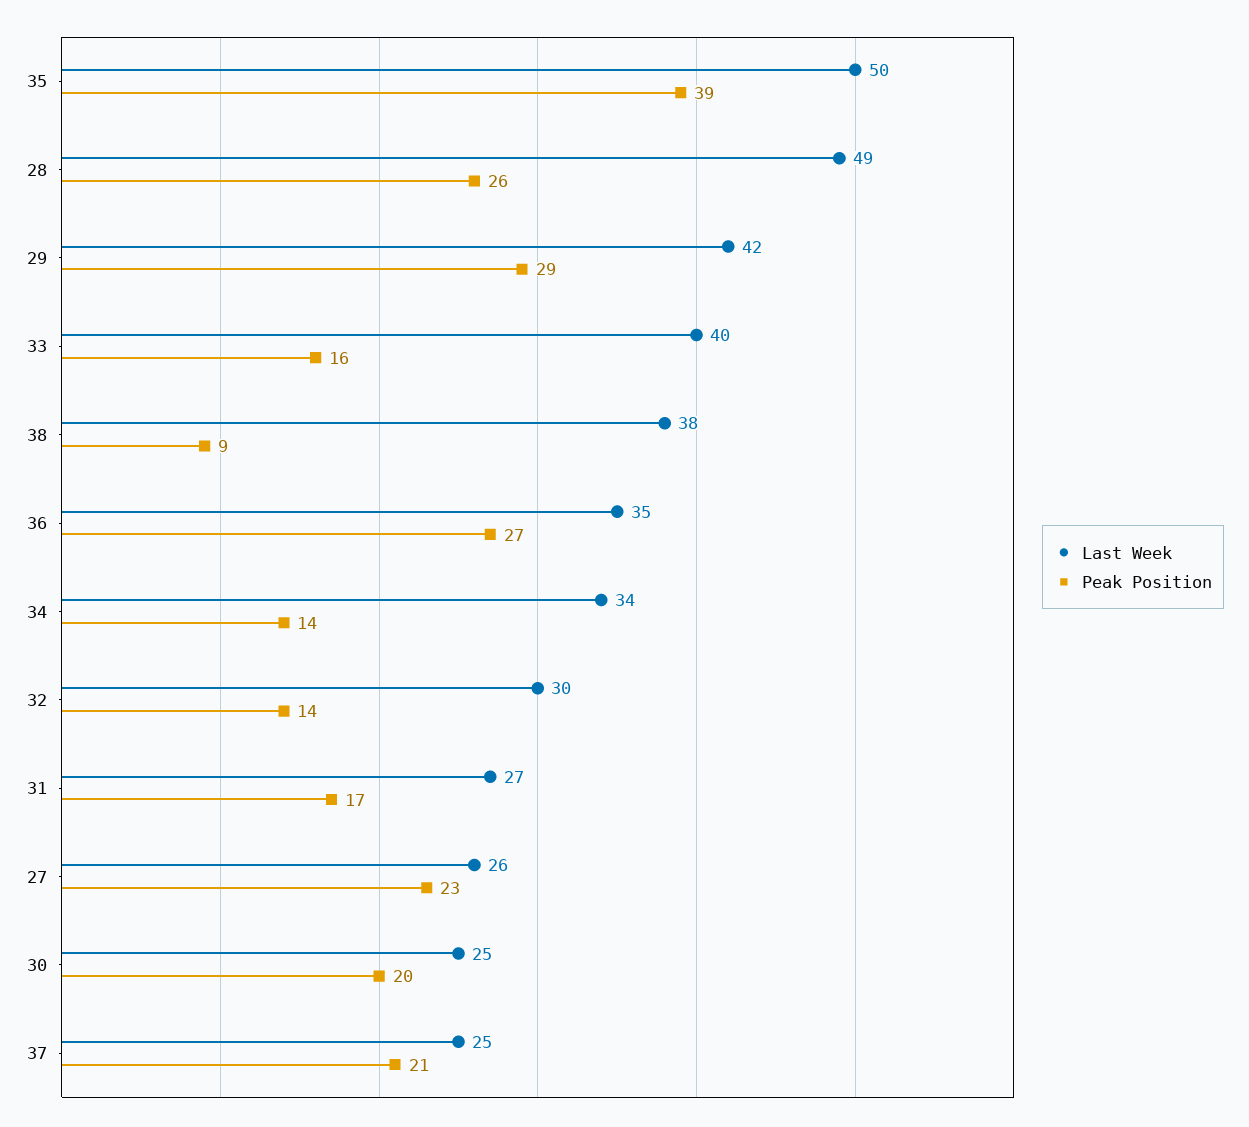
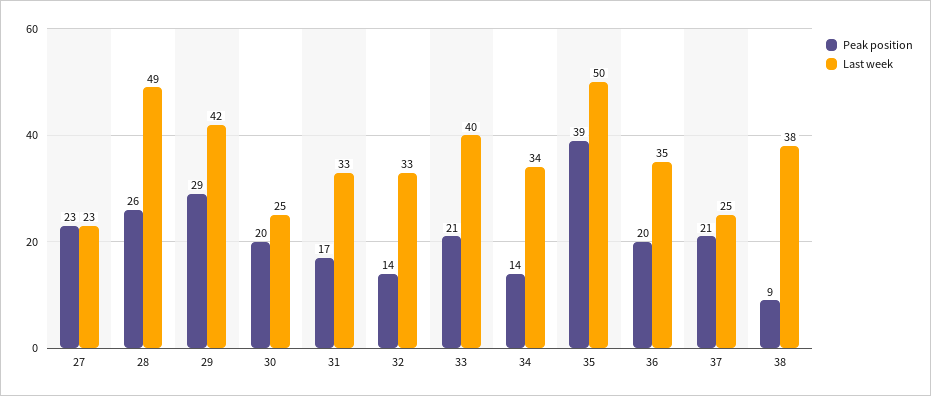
Peak Position, 33: 16 -> 21
Peak Position, 36: 27 -> 20
Last Week, 32: 30 -> 33
Last Week, 31: 27 -> 33
Last Week, 27: 26 -> 23

